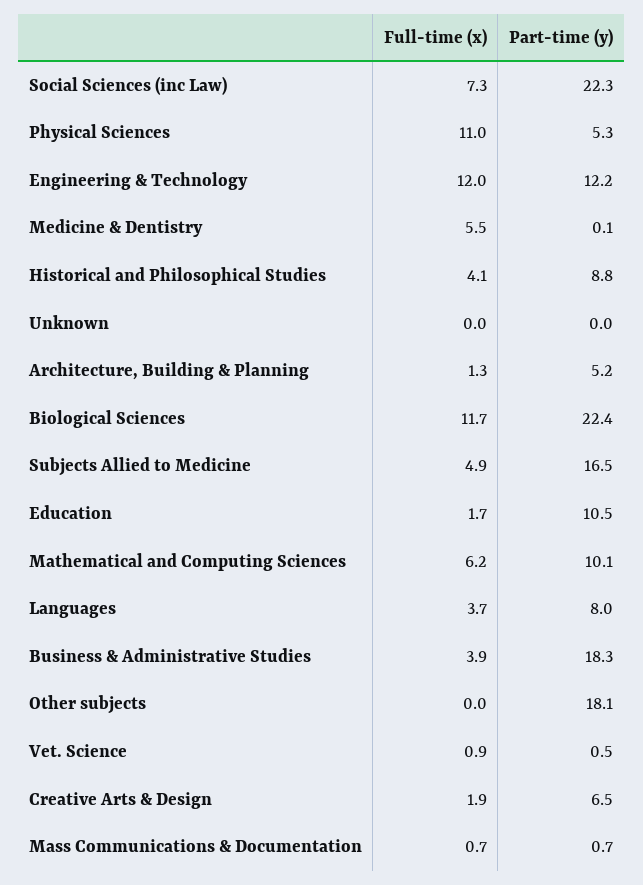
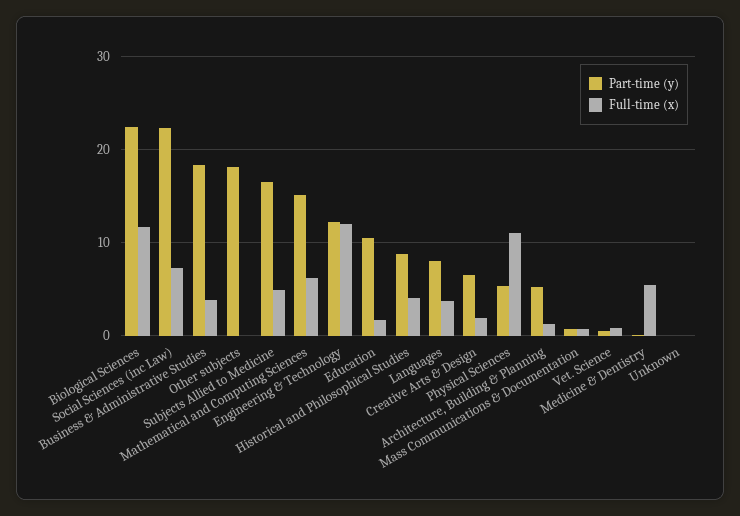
Part-time (y), Mathematical and Computing Sciences: 10.1 -> 15

